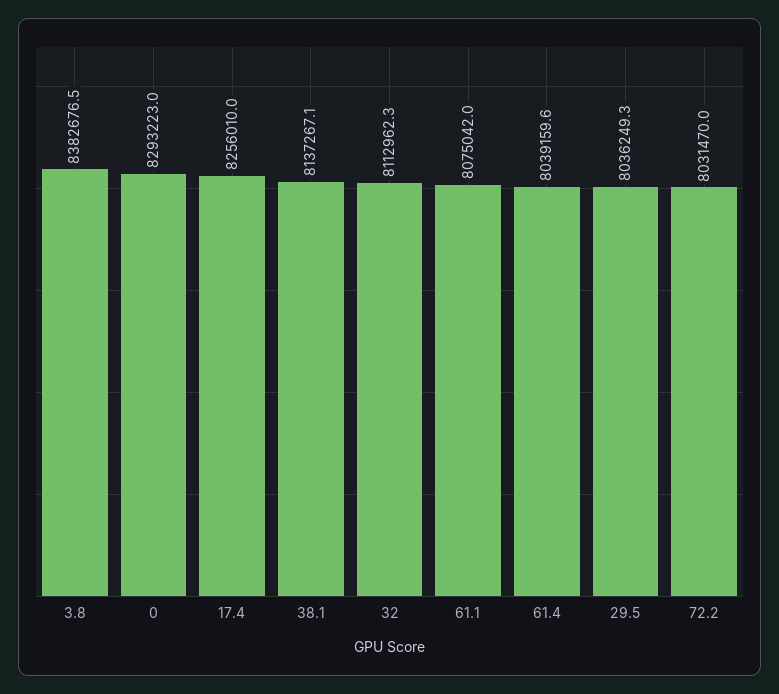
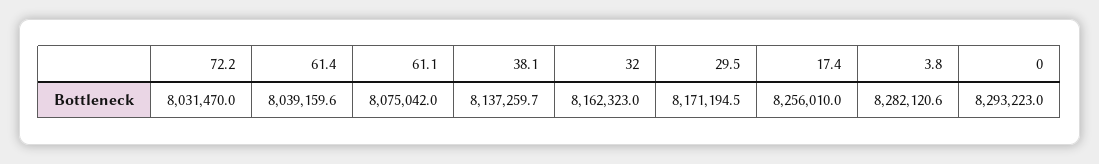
3.8: 8382676.5 -> 8282120.6
38.1: 8137267.1 -> 8137259.7
32: 8112962.3 -> 8162323
29.5: 8036249.3 -> 8171194.5

